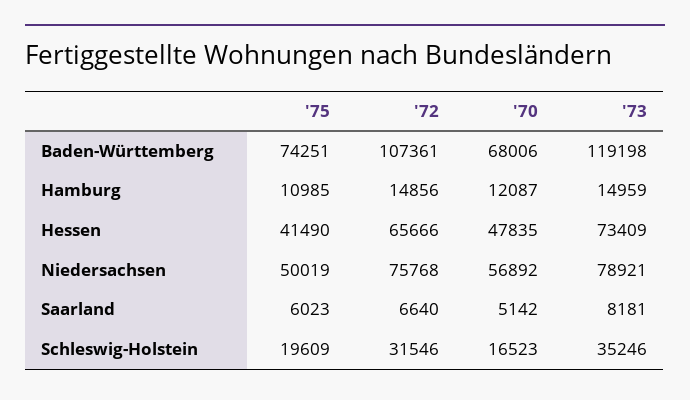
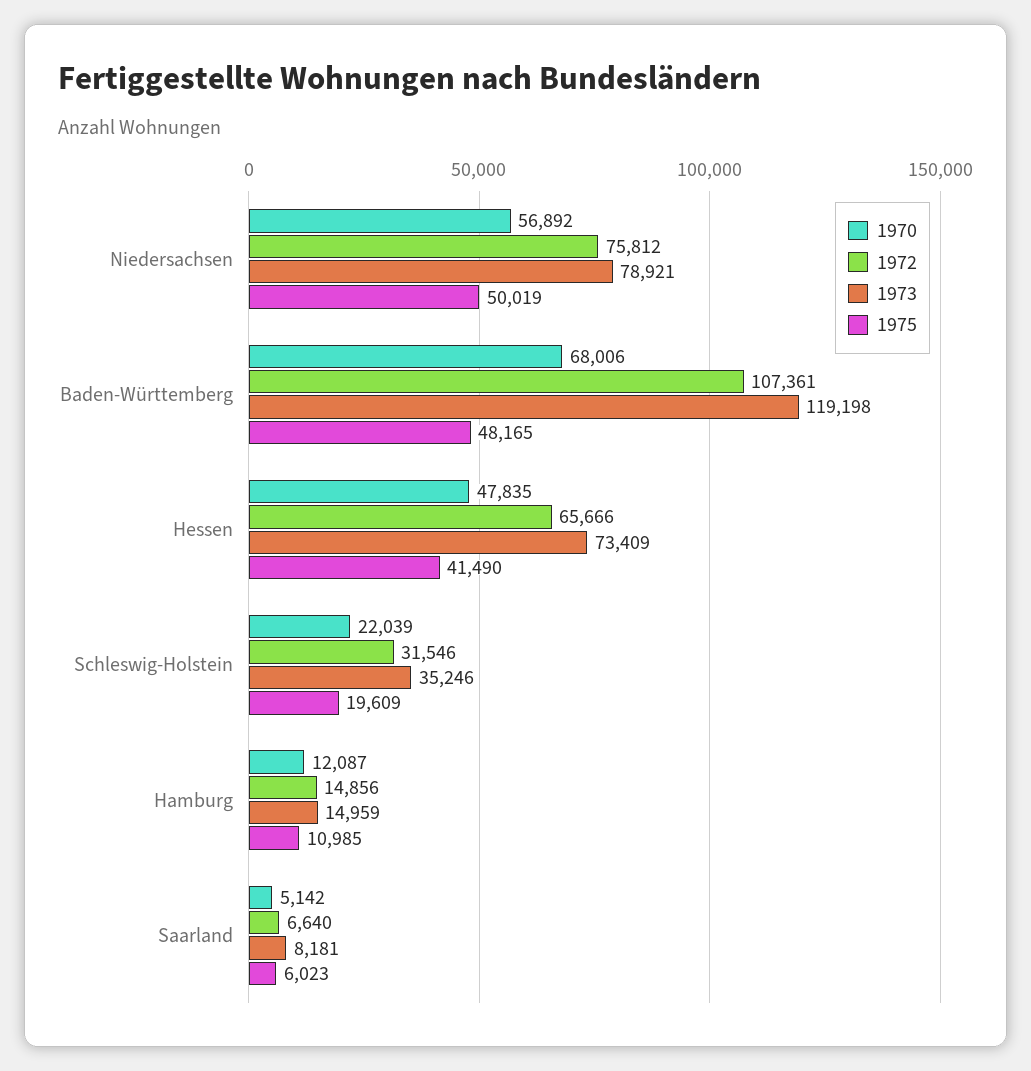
'75, Baden-Württemberg: 74251 -> 48165
'72, Niedersachsen: 75768 -> 75812
'70, Schleswig-Holstein: 16523 -> 22039

